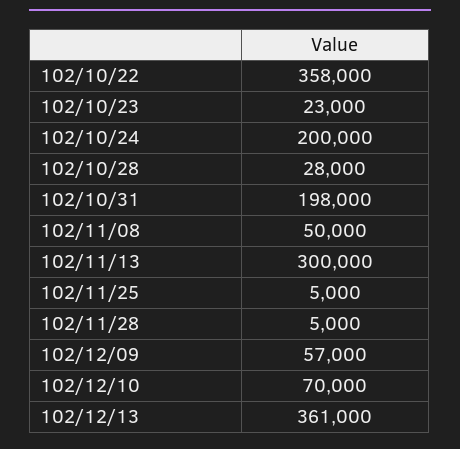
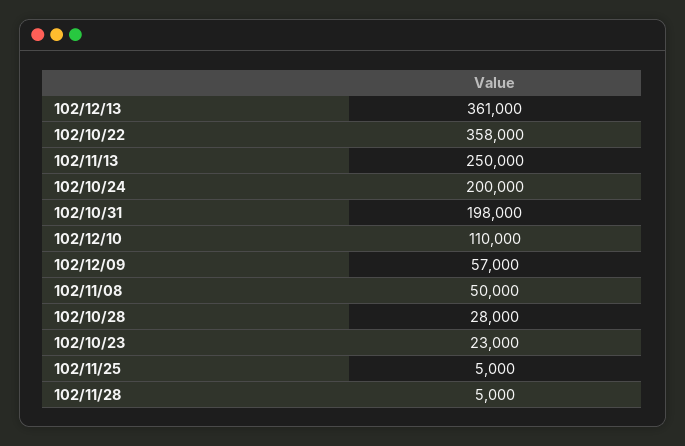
102/11/13: 300000 -> 250000
102/12/10: 70000 -> 110000

